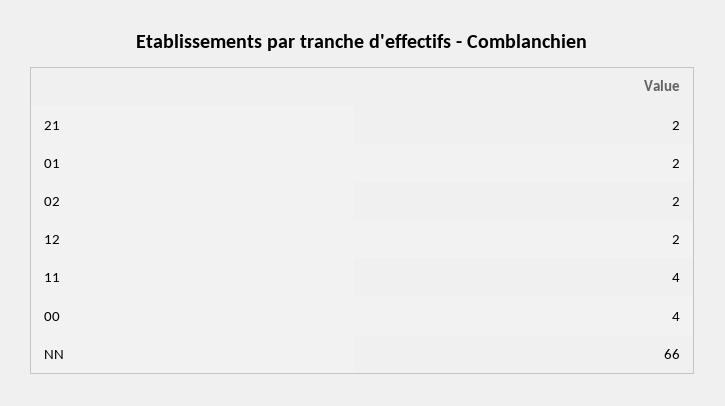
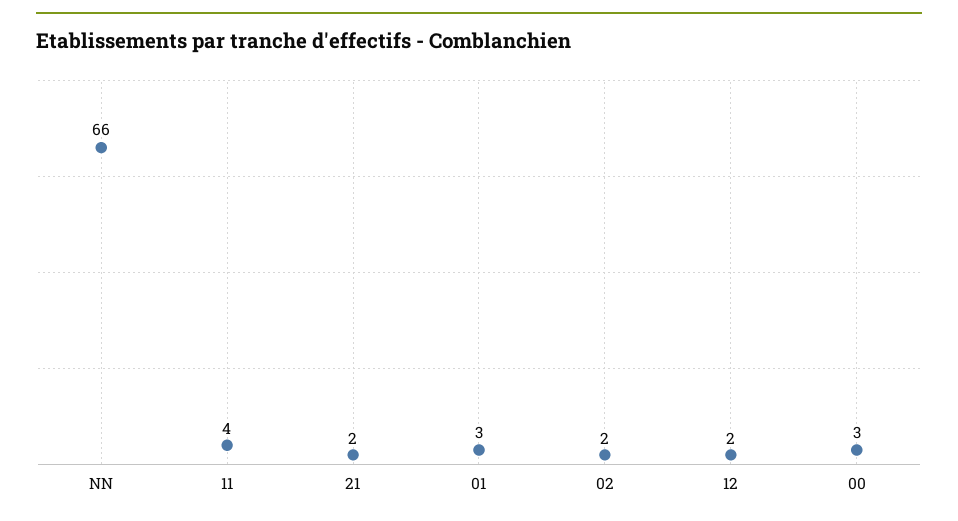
01: 2 -> 3
00: 4 -> 3

